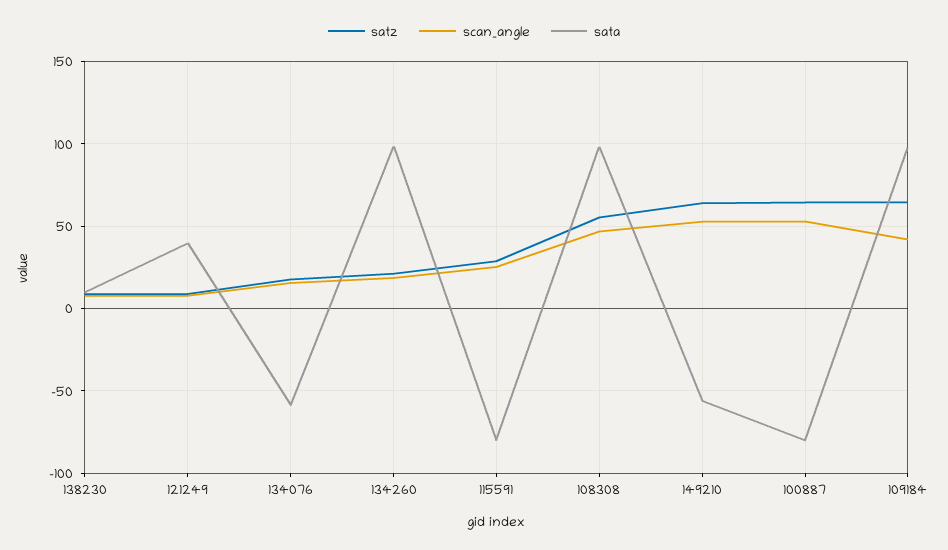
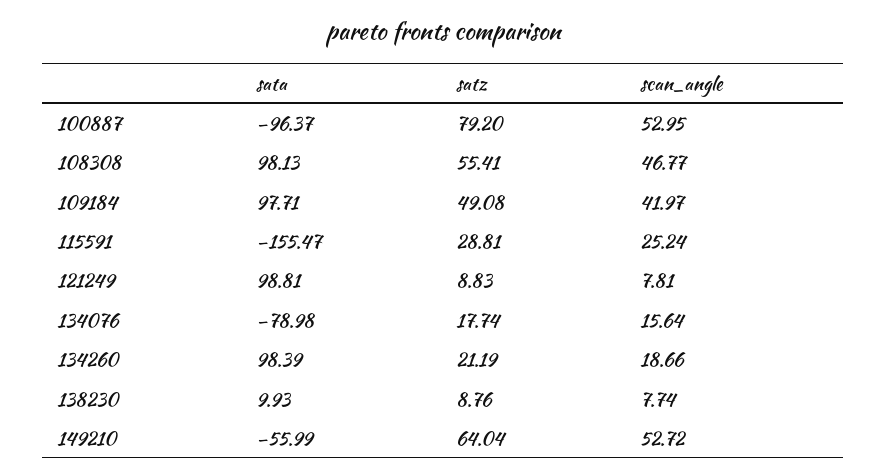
sata, 121249: 40 -> 98.81
sata, 134076: -60 -> -78.98
sata, 115591: -80 -> -155.47
satz, 100887: 65 -> 79.2
sata, 100887: -80 -> -96.37
satz, 109184: 65 -> 49.08

